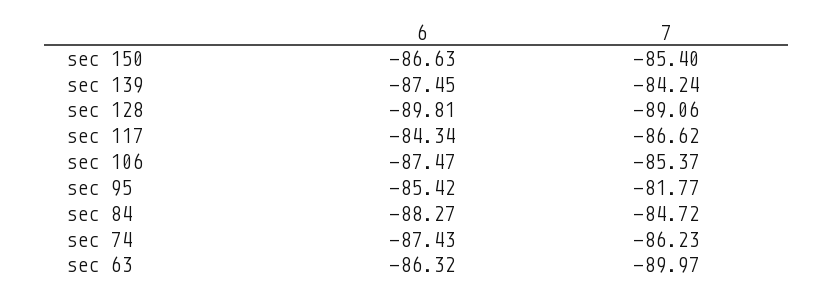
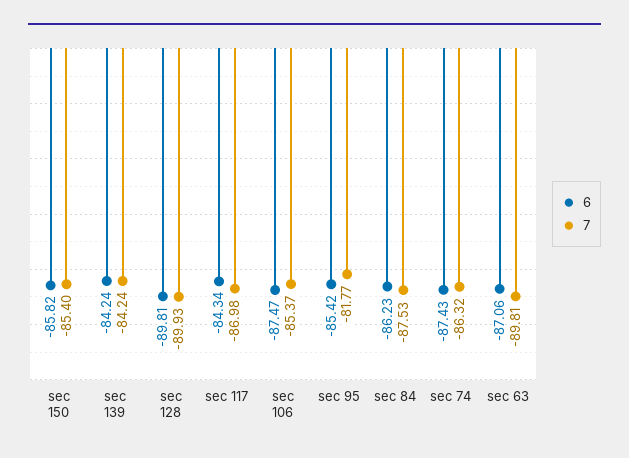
6, sec 150: -86.63 -> -85.82
6, sec 139: -87.45 -> -84.24
7, sec 128: -89.06 -> -89.93
7, sec 117: -86.62 -> -86.98
6, sec 84: -88.27 -> -86.23
7, sec 84: -84.72 -> -87.53
7, sec 74: -86.23 -> -86.32
6, sec 63: -86.32 -> -87.06
7, sec 63: -89.97 -> -89.81

